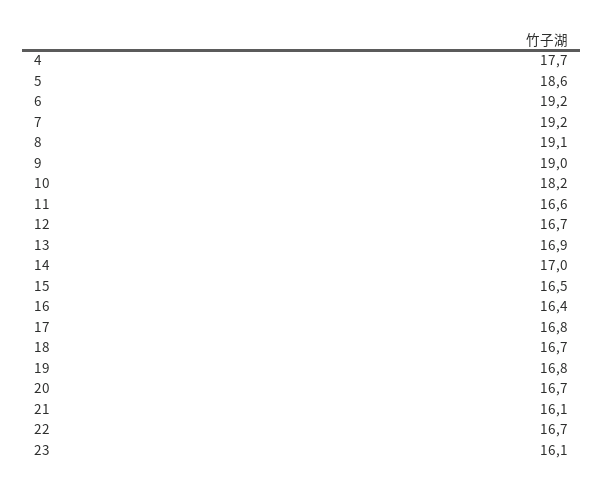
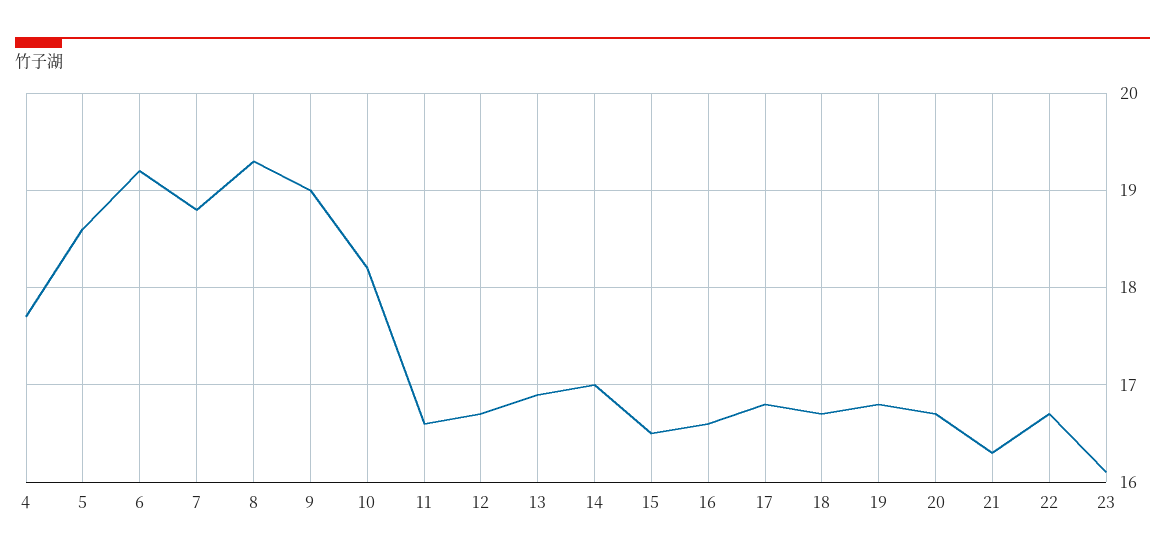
7: 19.2 -> 18.8
8: 19.1 -> 19.3
16: 16.4 -> 16.6
21: 16.1 -> 16.3

